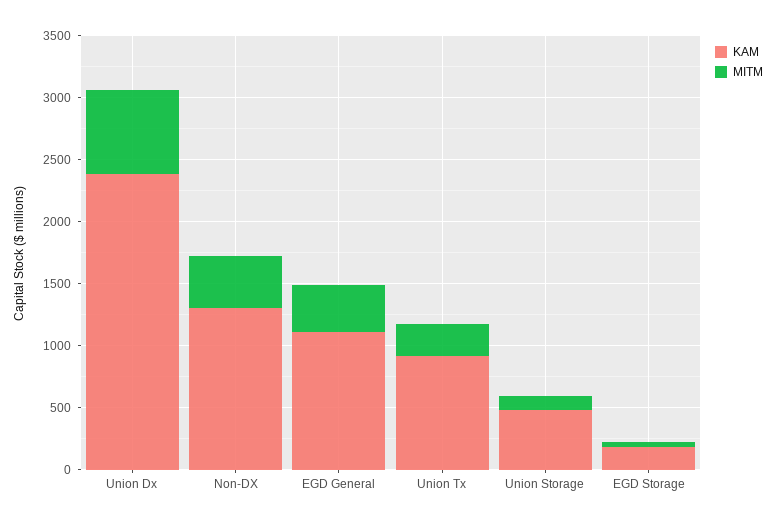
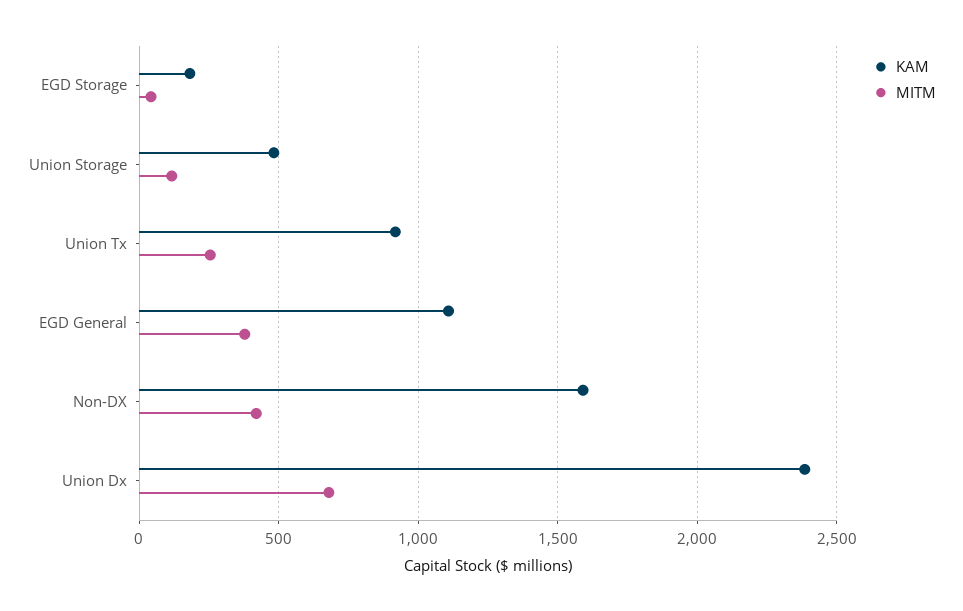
KAM, Non-DX: 1300 -> 1600

